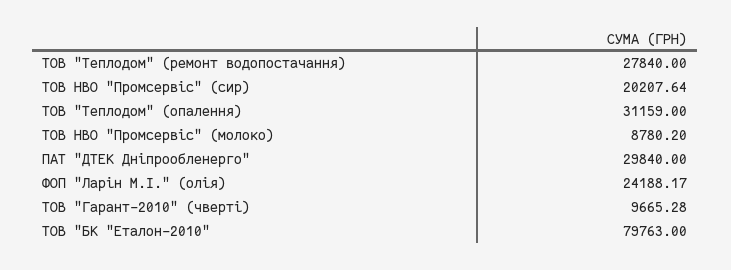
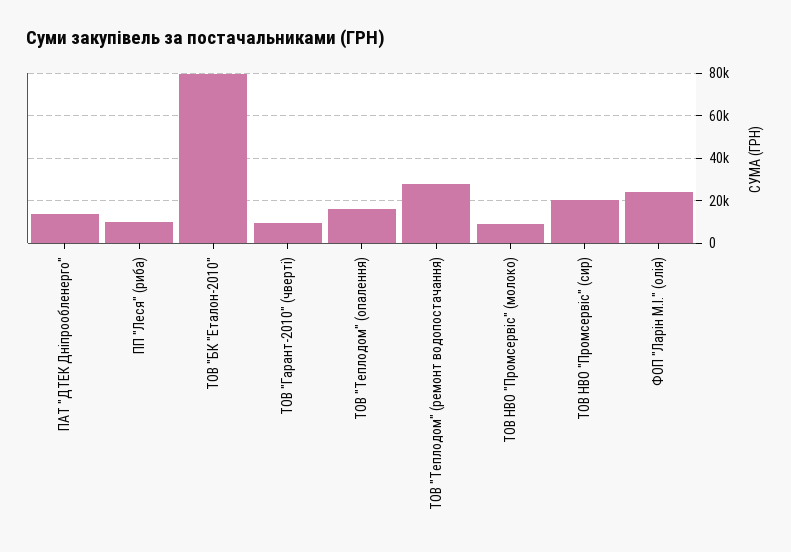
ТОВ "Теплодом" (опалення): 31159 -> 15000
ПАТ "ДТЕК Дніпрообленерго": 29840 -> 15000
ПП "Леся" (риба): none -> 10000

